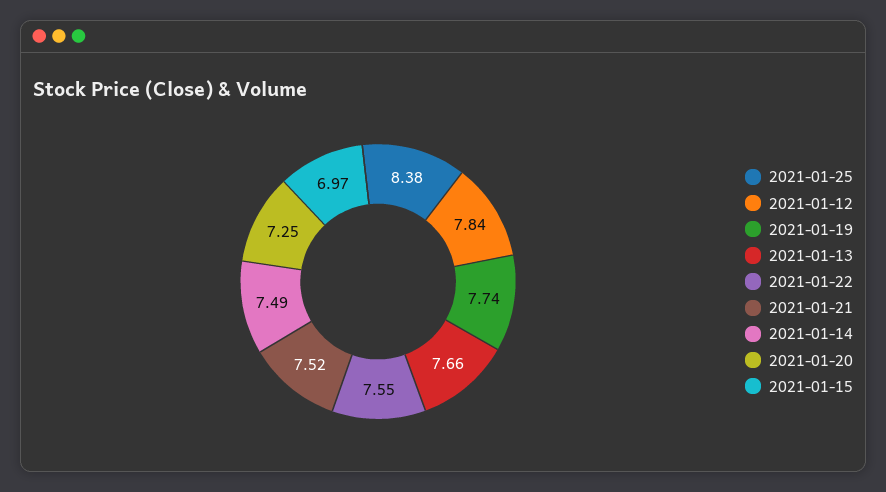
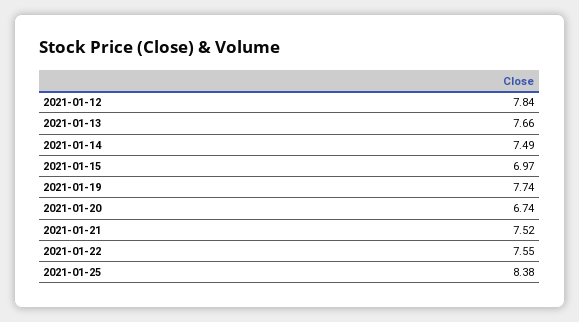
2021-01-20: 7.25 -> 6.74

